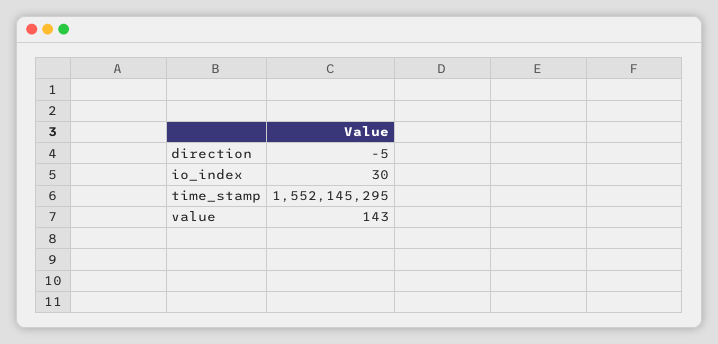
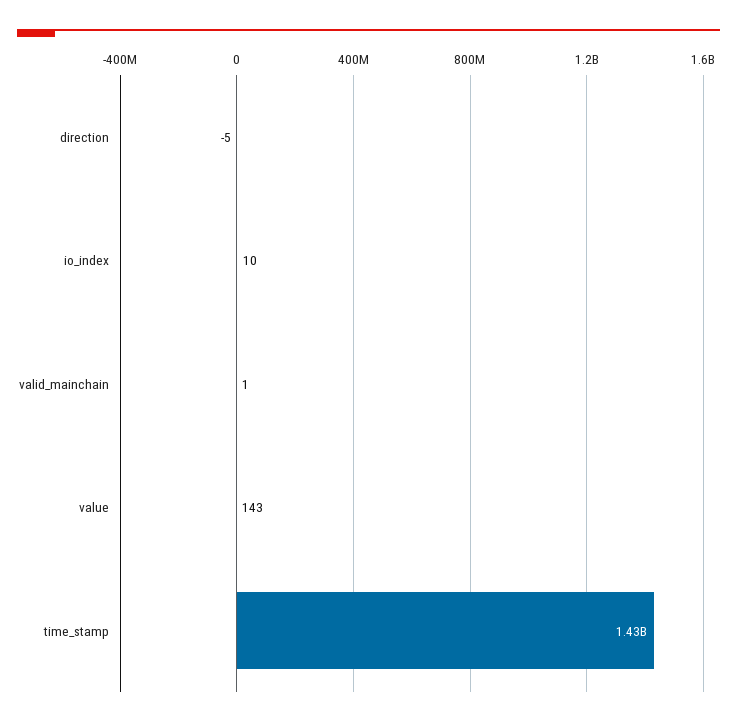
io_index: 30 -> 10
time_stamp: 1552145295 -> 1430000000
valid_mainchain: none -> 1

